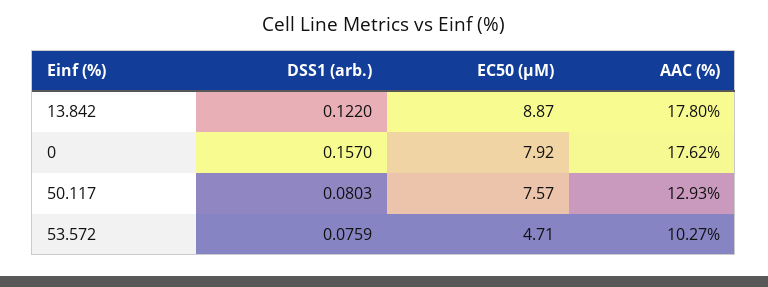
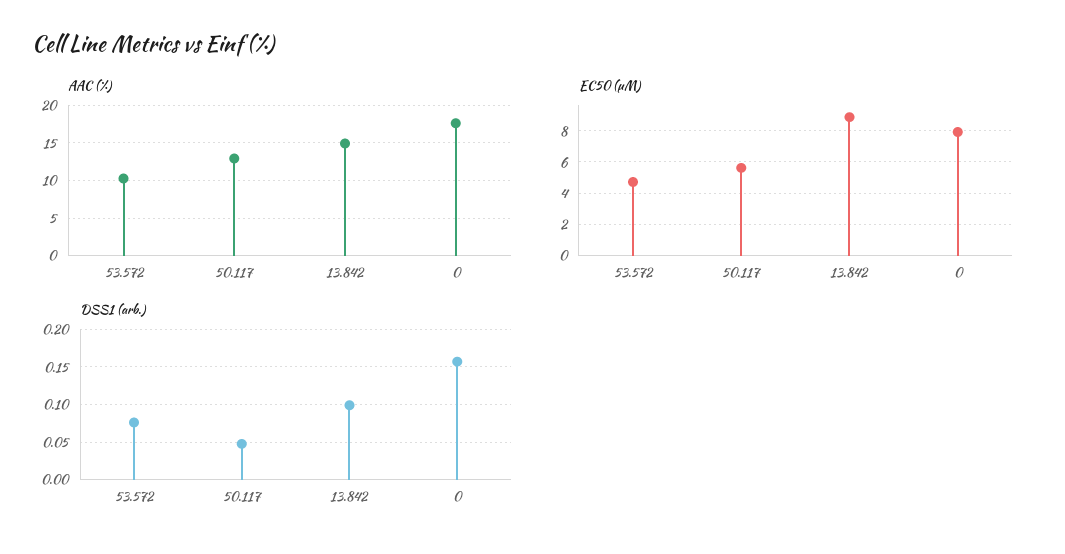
DSS1 (arb.), 13.842: 0.122 -> 0.1
AAC (%), 13.842: 17.8 -> 15
DSS1 (arb.), 50.117: 0.0803 -> 0.05
EC50 (µM), 50.117: 7.57 -> 5.5

